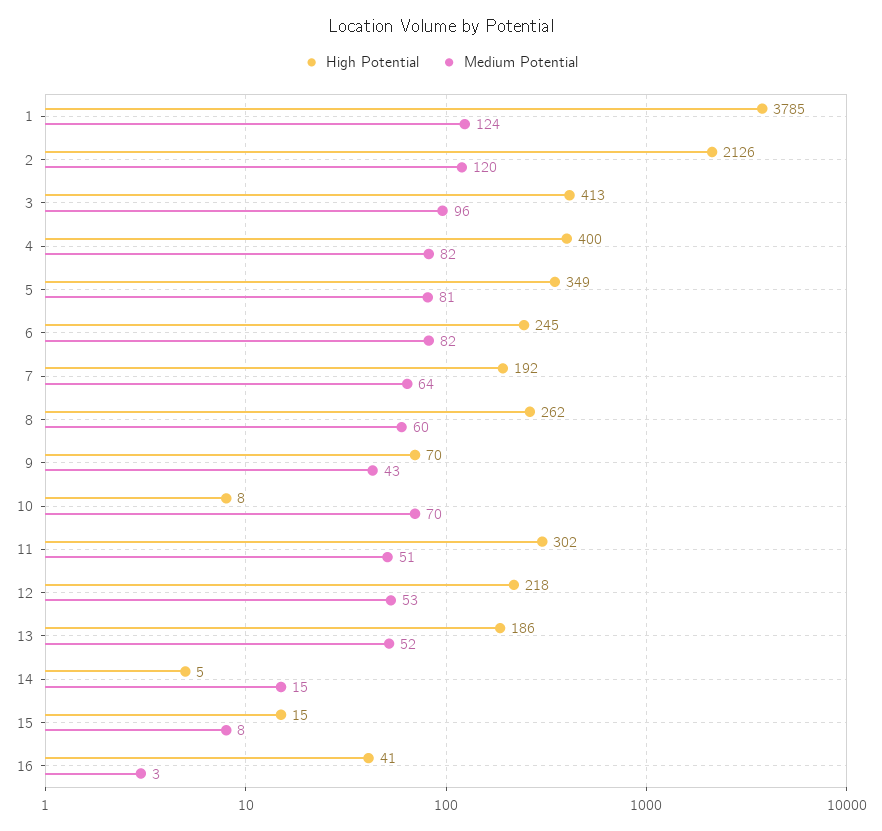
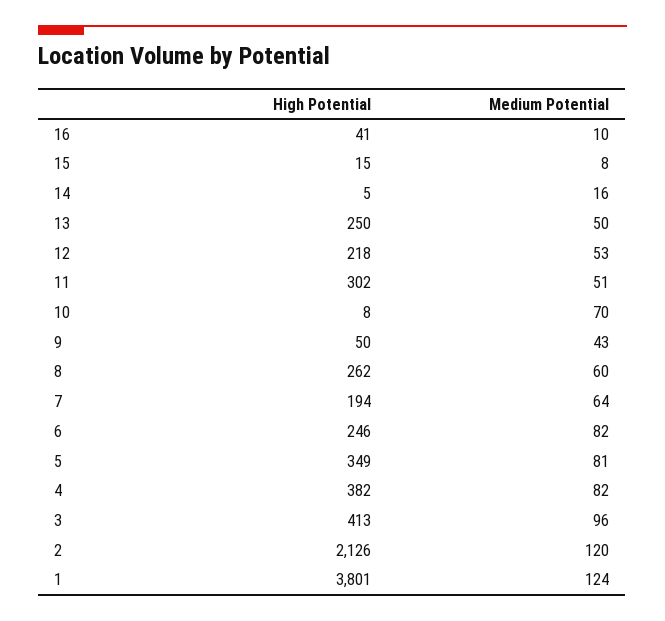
High Potential, 1: 3785 -> 3801
High Potential, 4: 400 -> 382
High Potential, 6: 245 -> 246
High Potential, 7: 192 -> 194
High Potential, 9: 70 -> 50
High Potential, 13: 186 -> 250
Medium Potential, 13: 52 -> 50
Medium Potential, 14: 15 -> 16
Medium Potential, 16: 3 -> 10

